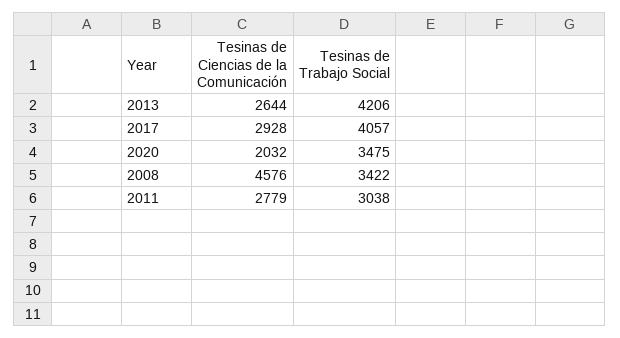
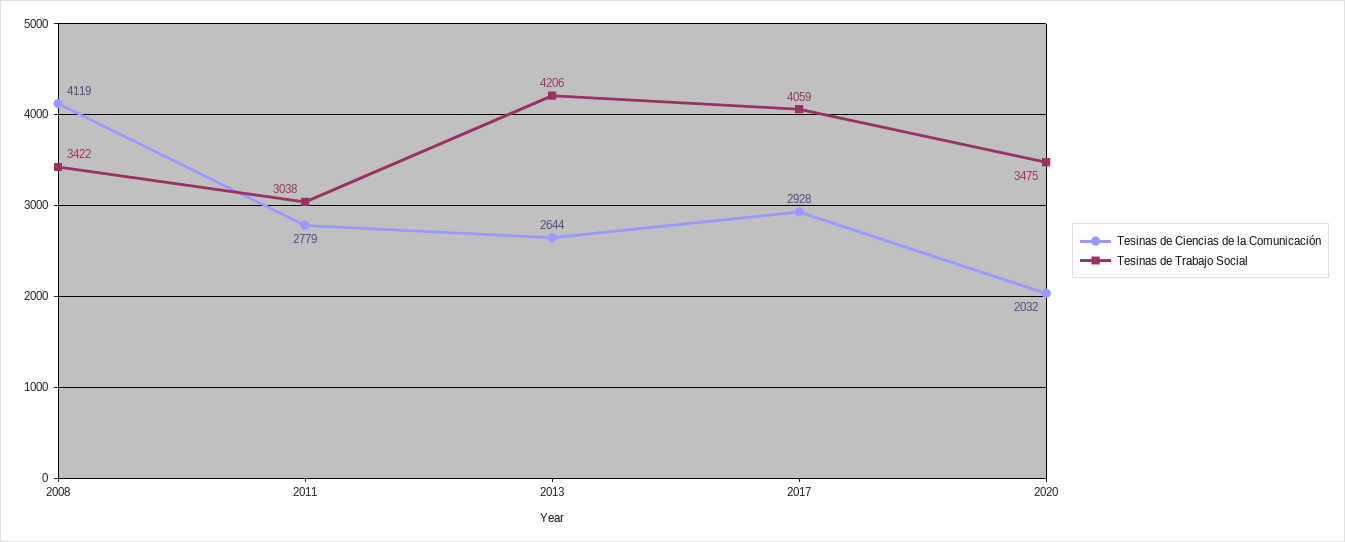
Tesinas de Trabajo Social, 2017: 4057 -> 4059
Tesinas de Ciencias de la Comunicación, 2008: 4576 -> 4119

